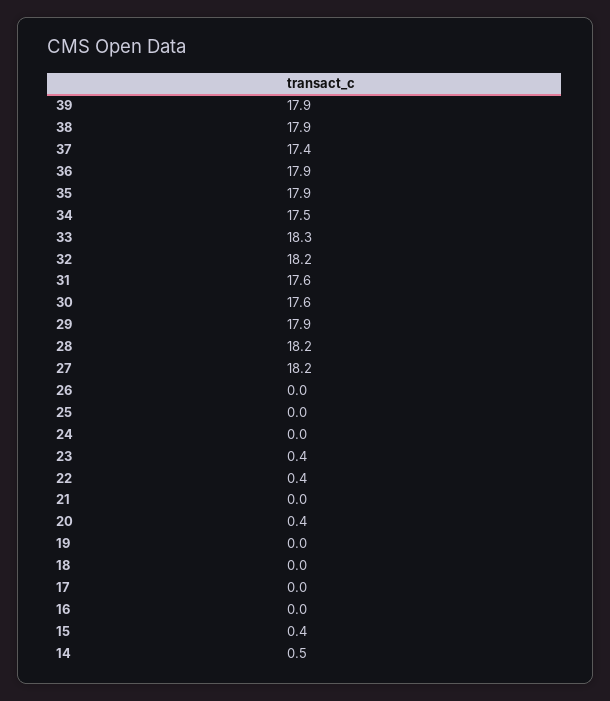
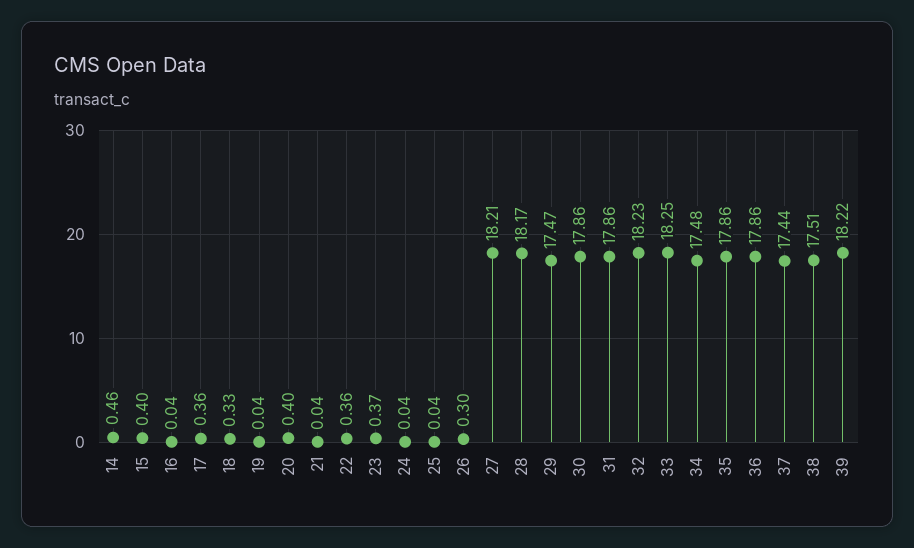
39: 17.9 -> 18.22
38: 17.9 -> 17.51
31: 17.6 -> 17.86
30: 17.6 -> 17.86
29: 17.9 -> 17.47
26: 0 -> 0.3
18: 0 -> 0.33
17: 0 -> 0.36

